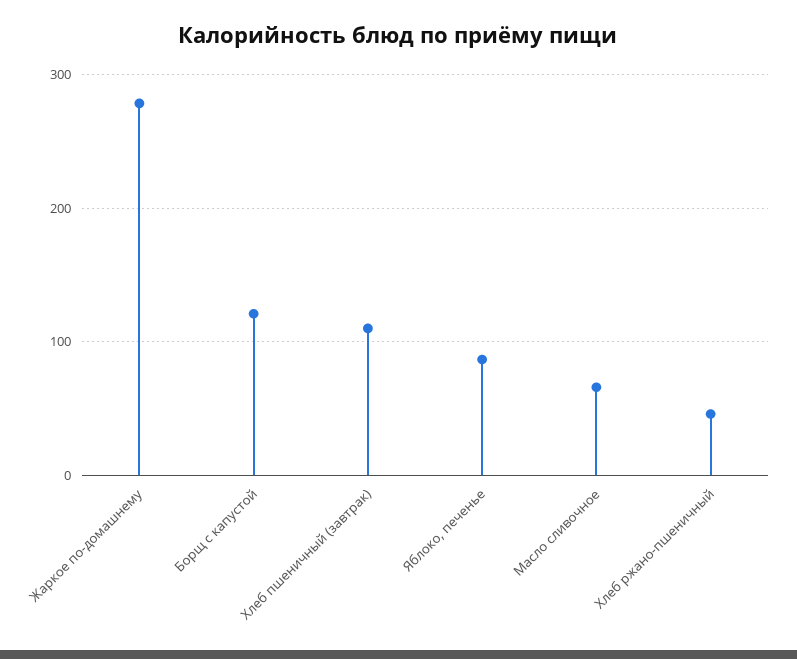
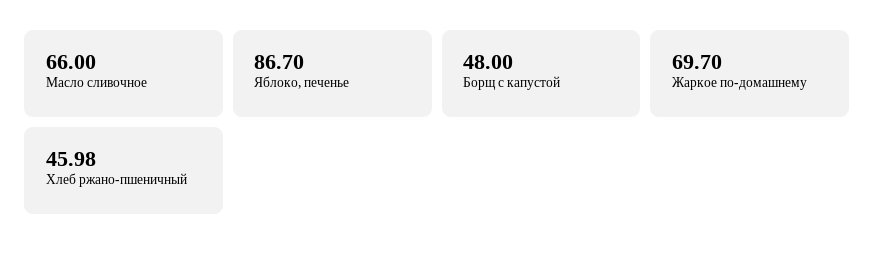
Жаркое по-домашнему: 280 -> 69.7
Борщ с капустой: 120 -> 48
Хлеб пшеничный (завтрак): 110 -> none

